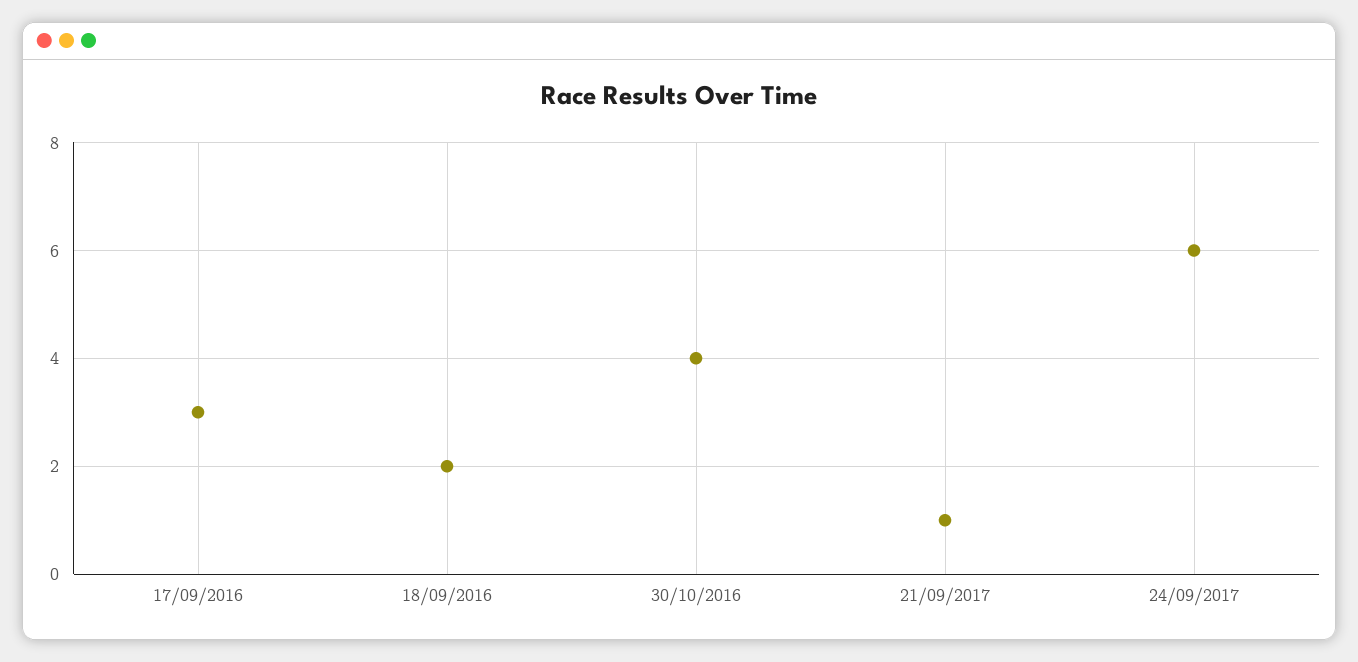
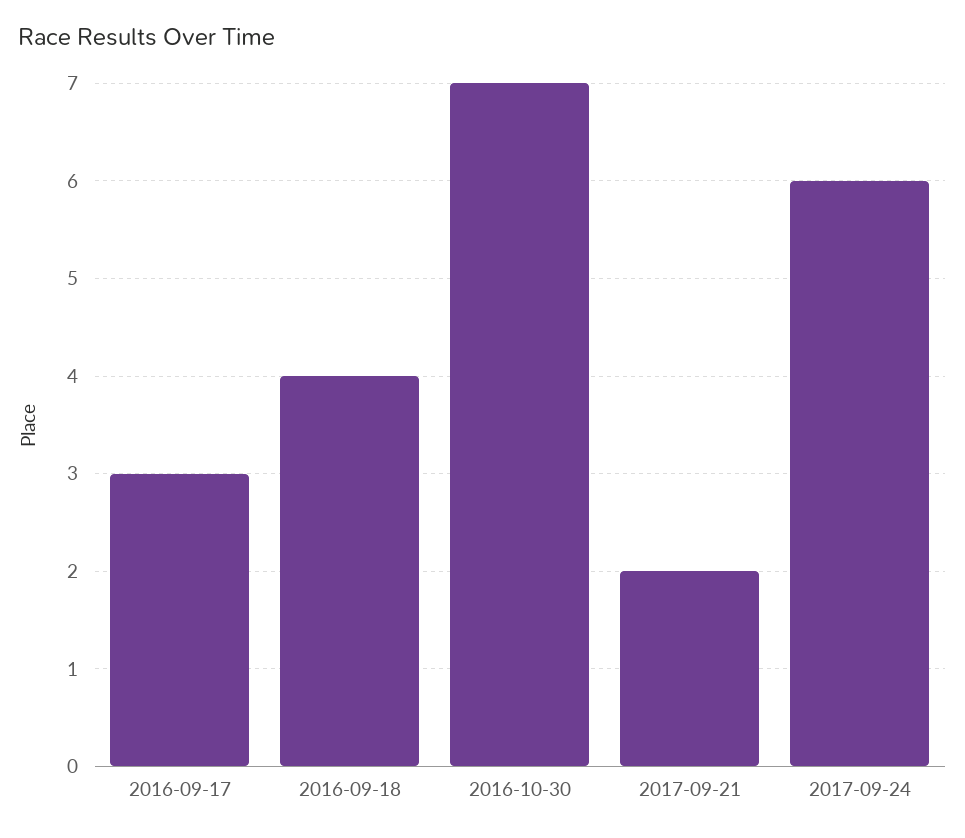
18/09/2016: 2 -> 4
30/10/2016: 4 -> 7
21/09/2017: 1 -> 2

